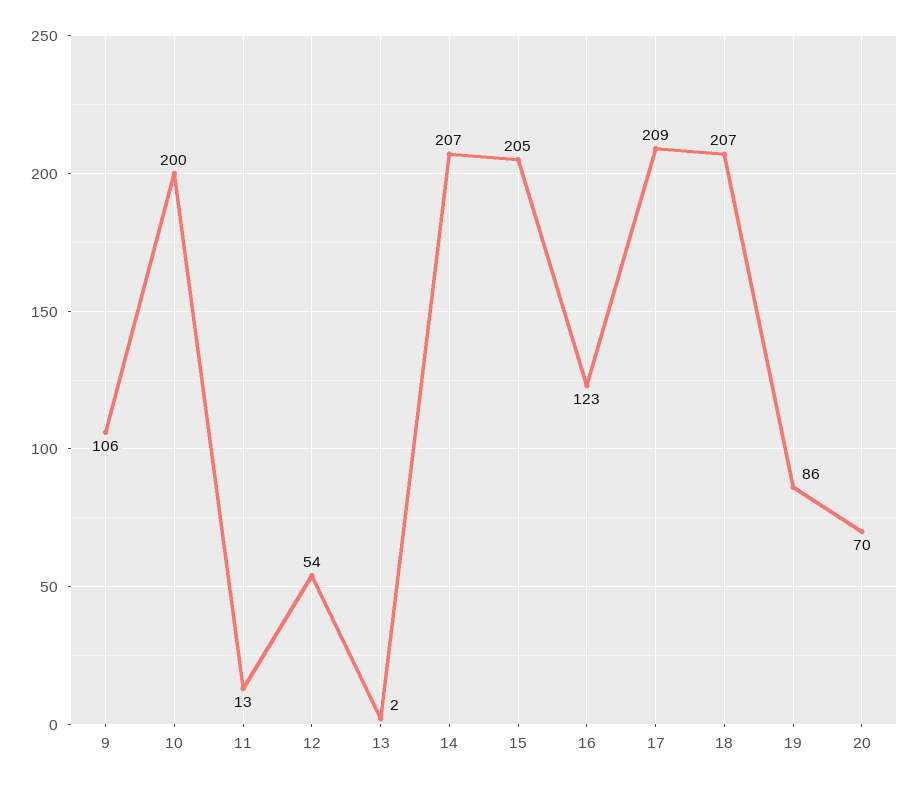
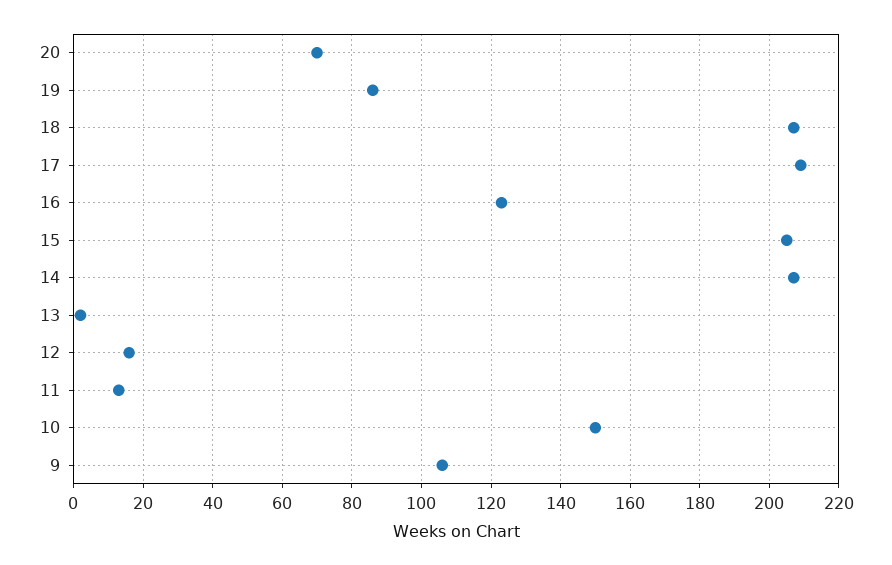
10: 200 -> 150
12: 54 -> 15

